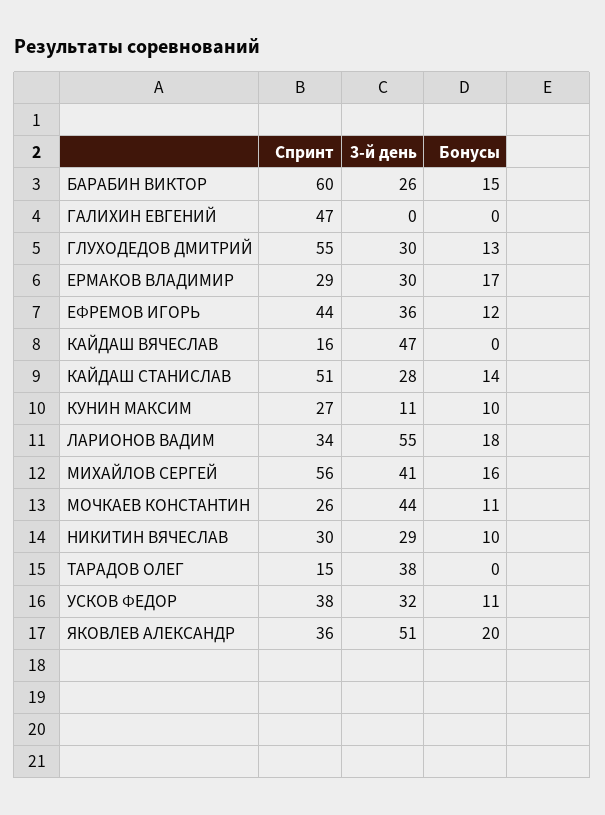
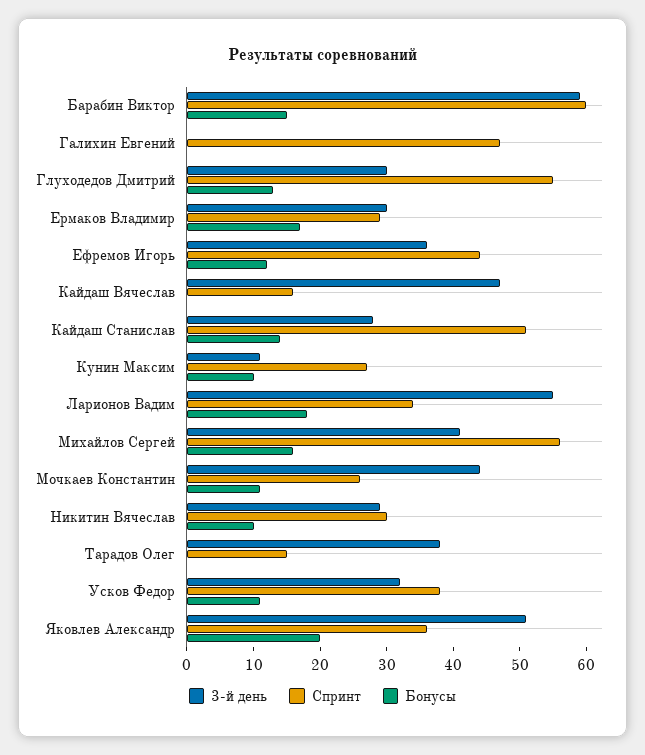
3-й день, БАРАБИН ВИКТОР: 26 -> 60

